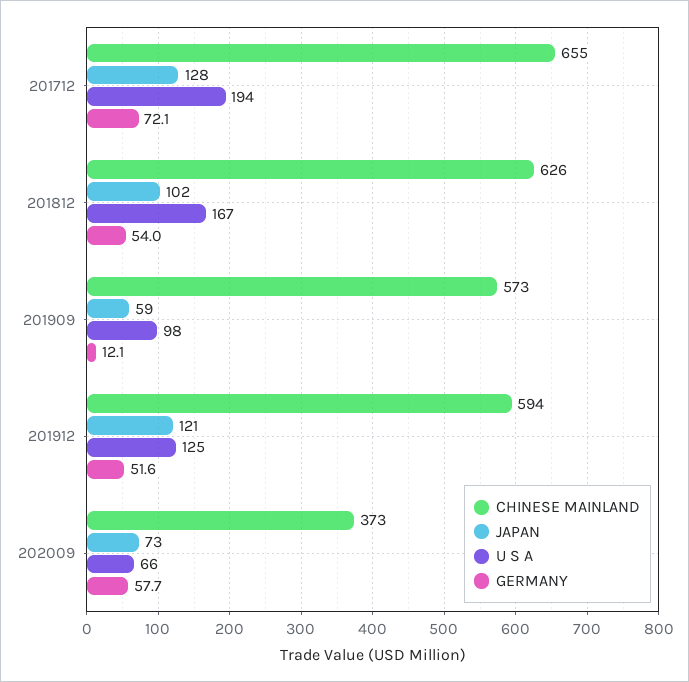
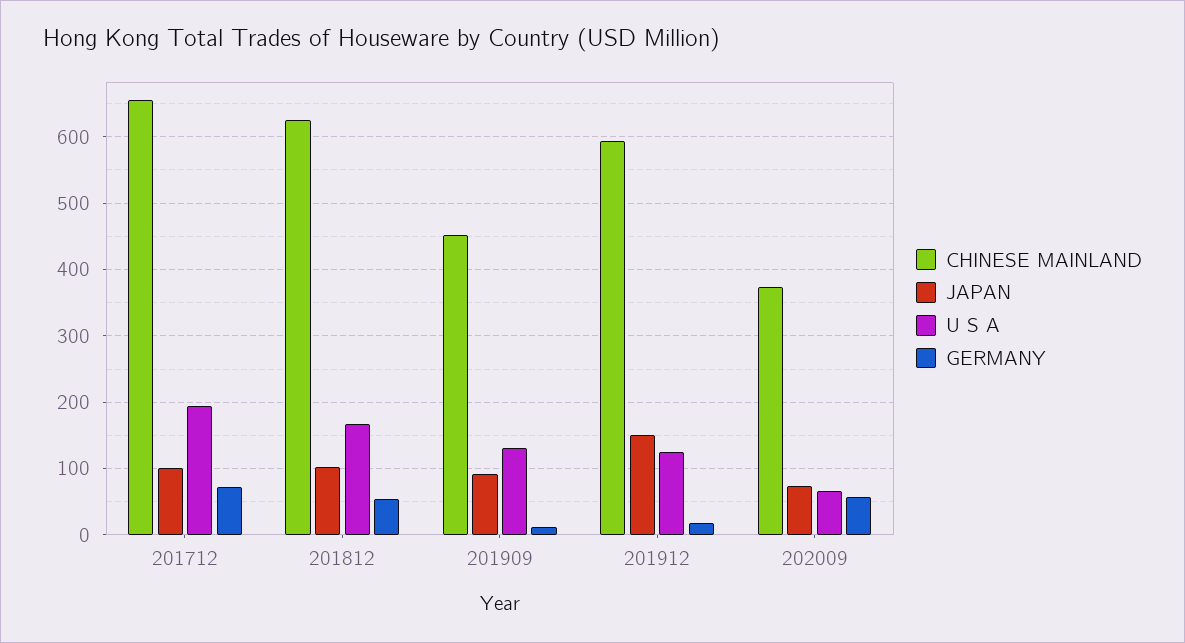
JAPAN, 201712: 128 -> 100
CHINESE MAINLAND, 201909: 573 -> 450
JAPAN, 201909: 59 -> 90
U S A, 201909: 98 -> 130
JAPAN, 201912: 121 -> 150
GERMANY, 201912: 51.6 -> 20

